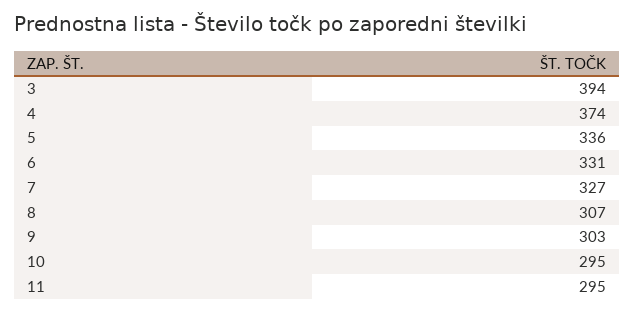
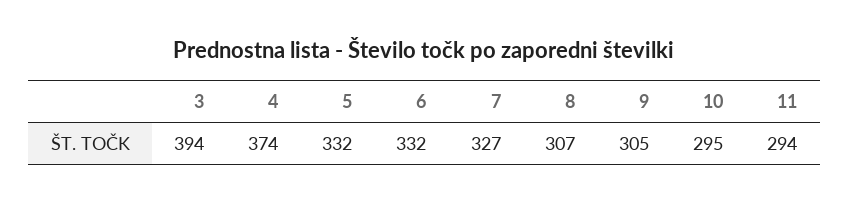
5: 336 -> 332
6: 331 -> 332
9: 303 -> 305
11: 295 -> 294

